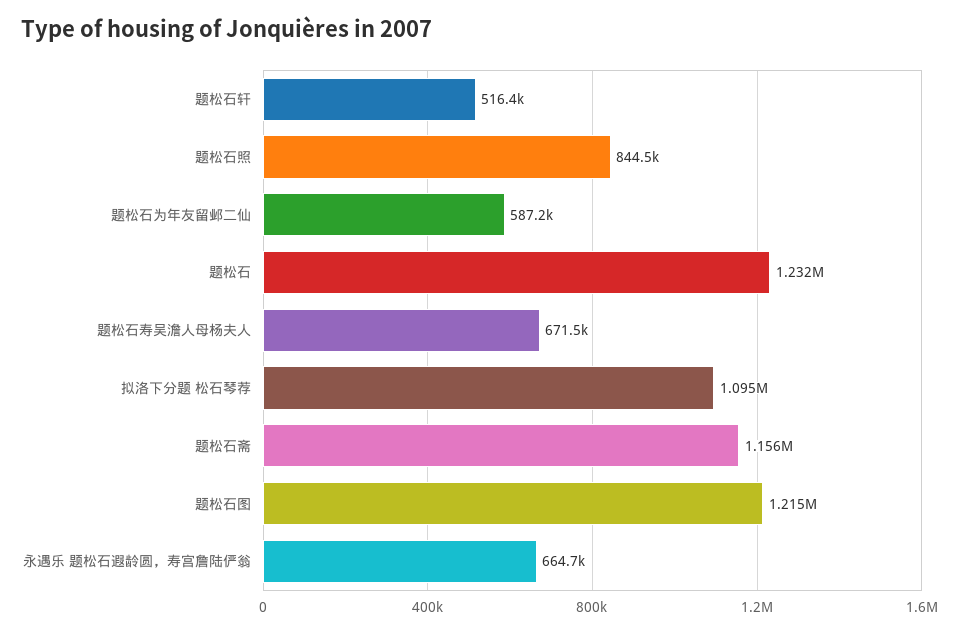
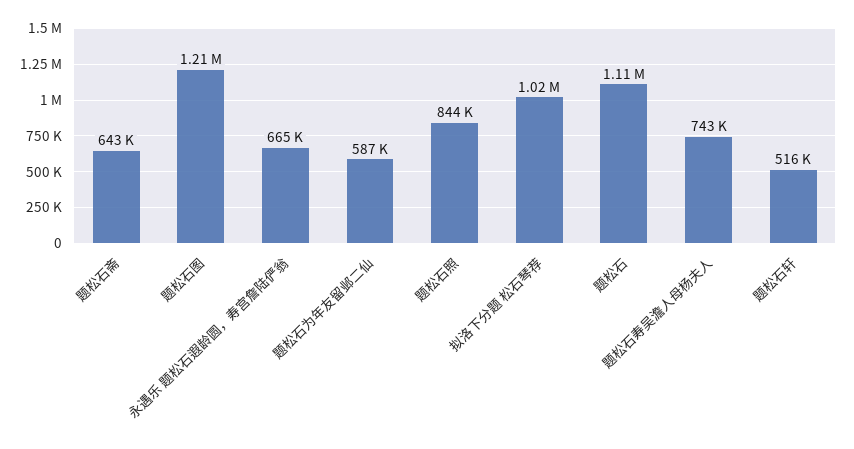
题松石: 1232000 -> 1110000
题松石寿吴澹人母杨夫人: 671500 -> 743000
拟洛下分题 松石琴荐: 1095000 -> 1020000
题松石斋: 1156000 -> 643000

